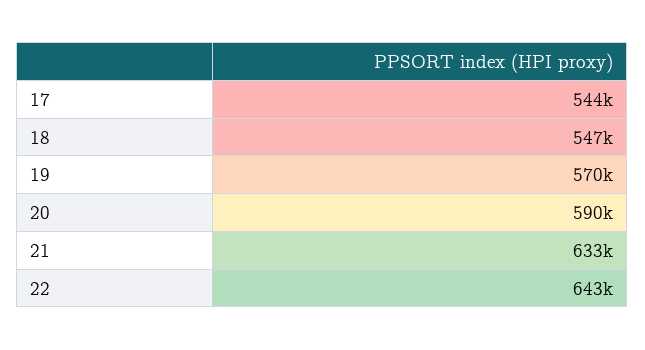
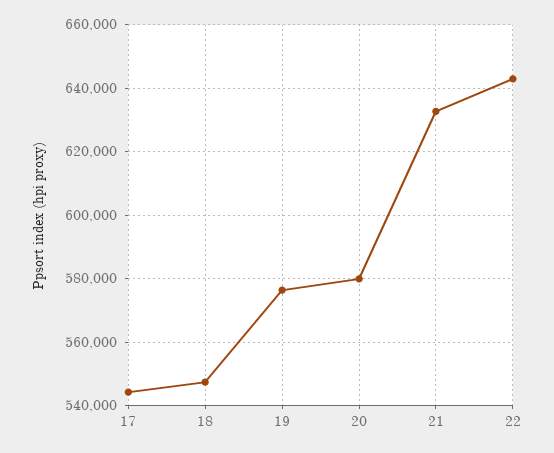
19: 570000 -> 576000
20: 590000 -> 580000

